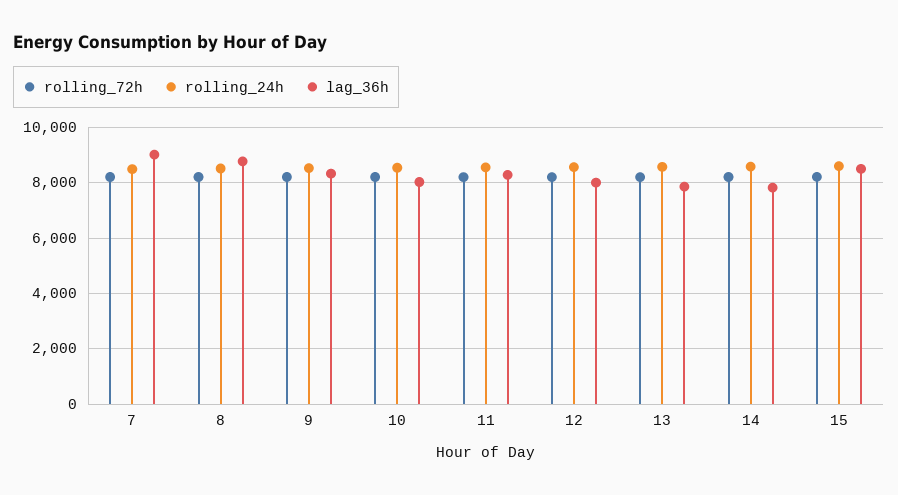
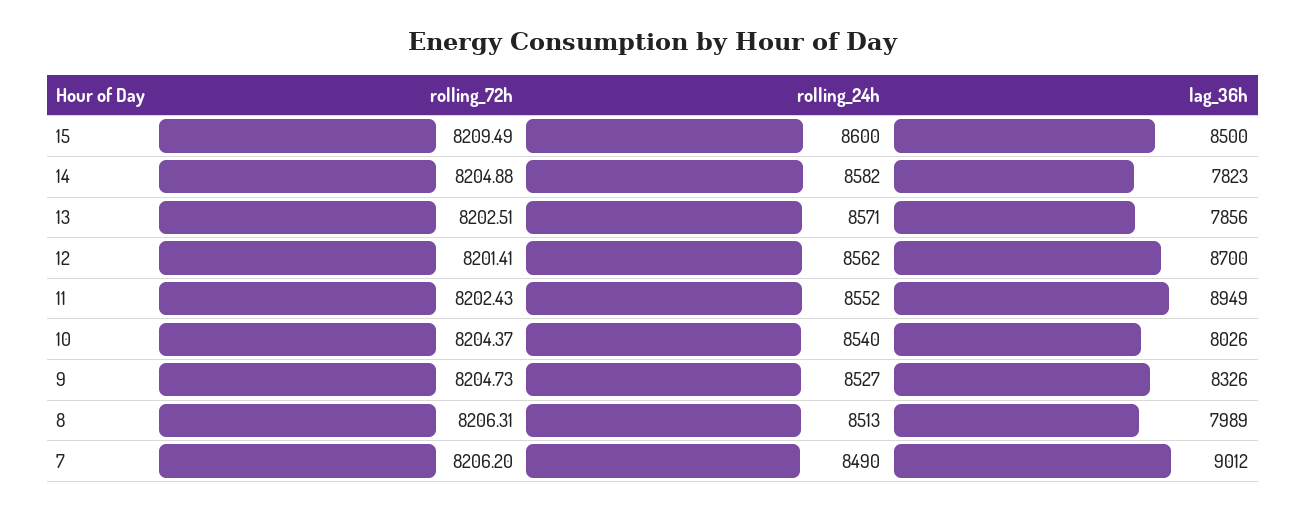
lag_36h, 8: 8750 -> 7989
lag_36h, 11: 8250 -> 8949
lag_36h, 12: 8000 -> 8700

